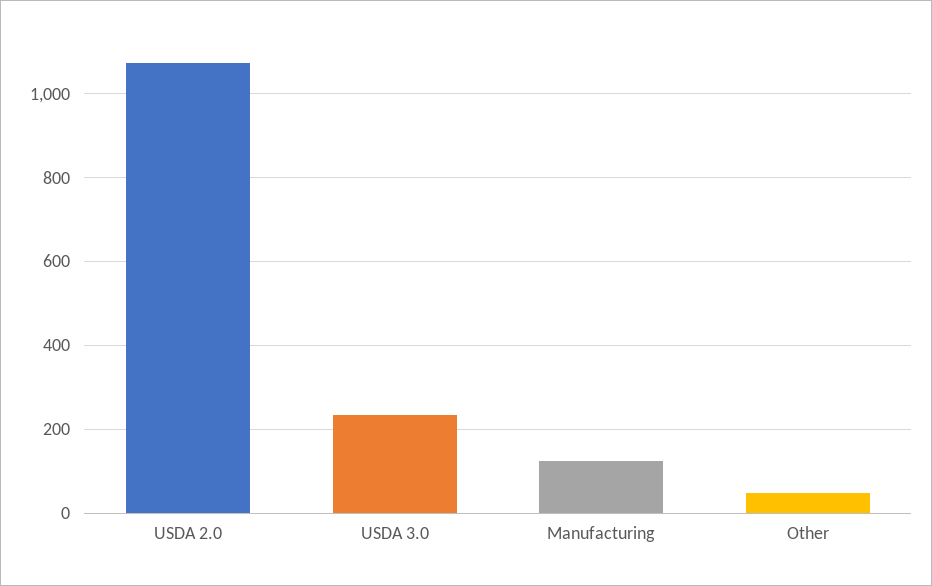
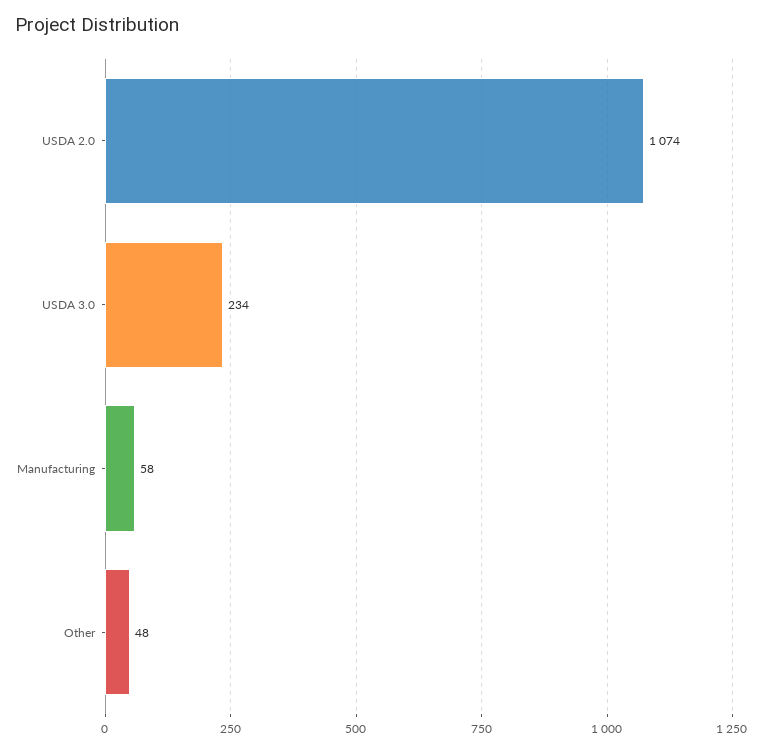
Manufacturing: 120 -> 58

